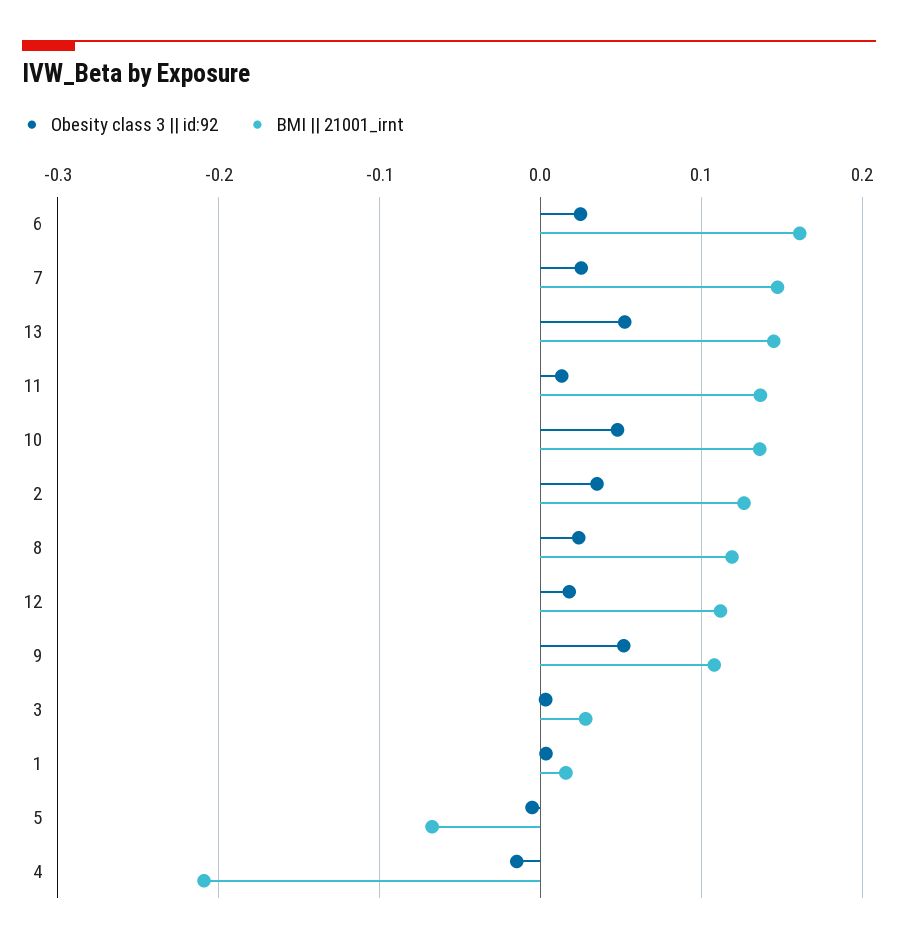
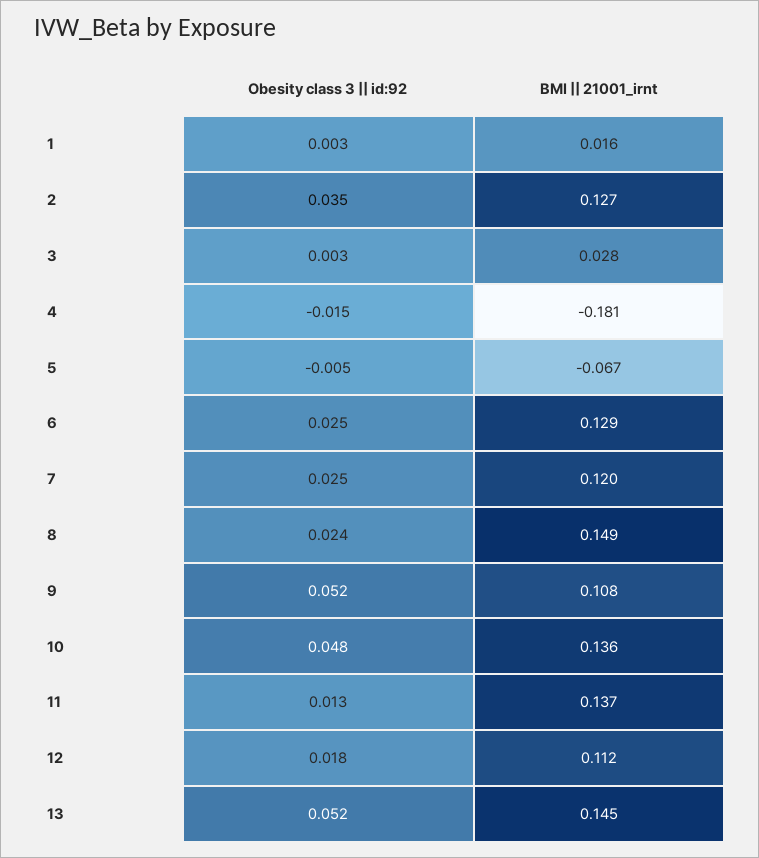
BMI || 21001_irnt, 6: 0.16 -> 0.129
BMI || 21001_irnt, 7: 0.15 -> 0.12
BMI || 21001_irnt, 8: 0.12 -> 0.149
BMI || 21001_irnt, 4: -0.21 -> -0.181

